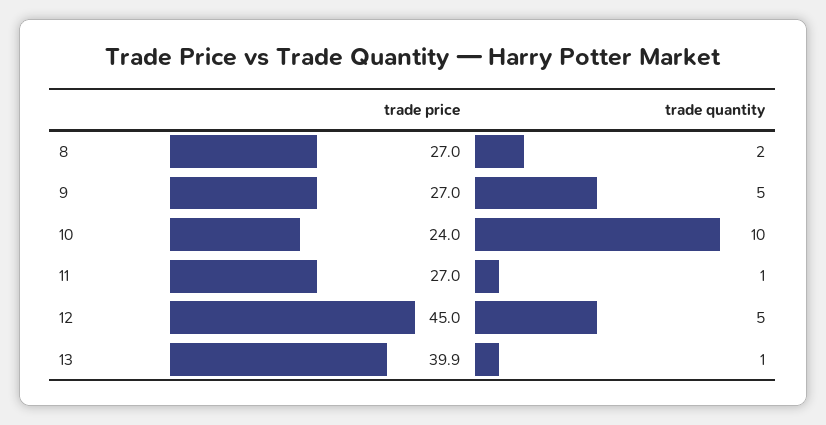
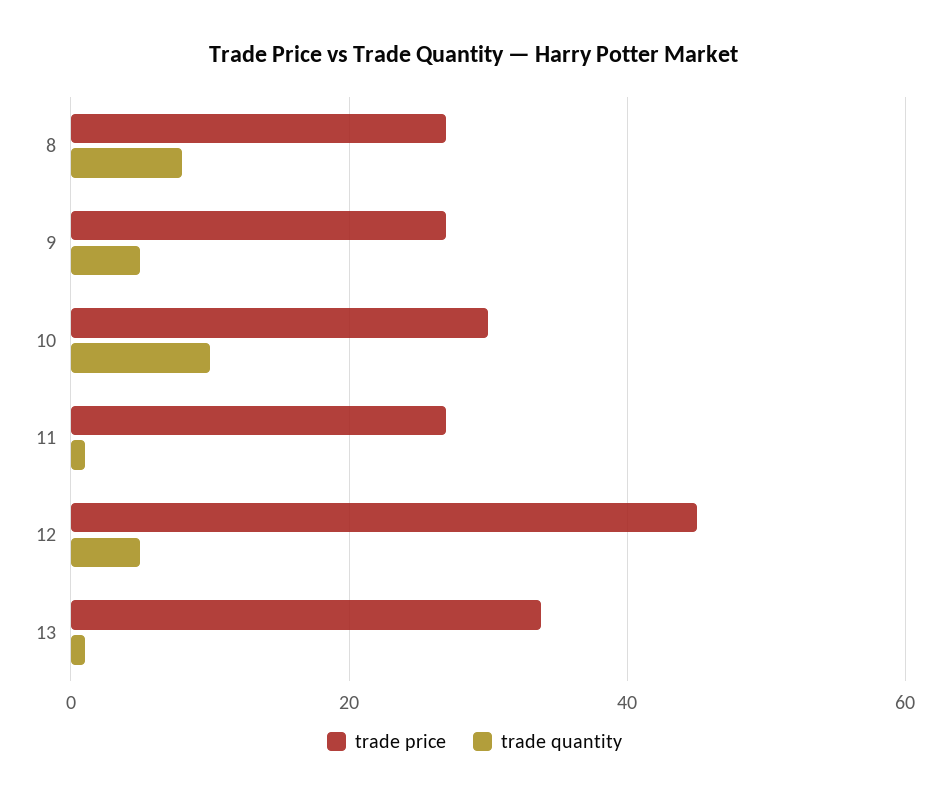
trade quantity, 8: 2 -> 8
trade price, 10: 24 -> 30
trade price, 13: 39.9 -> 34

